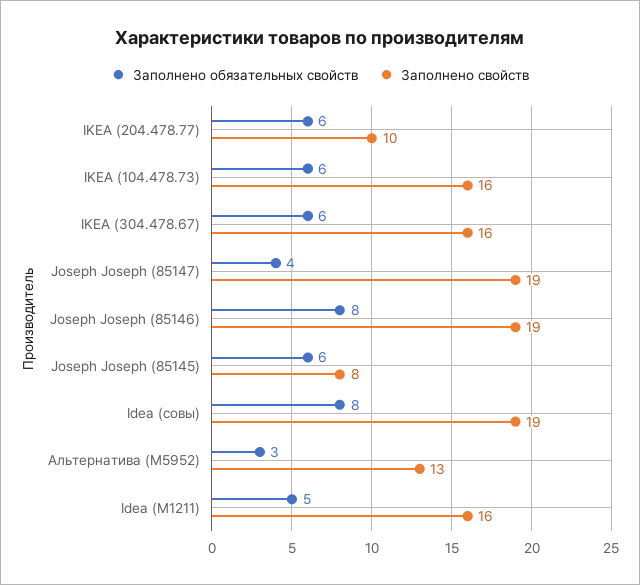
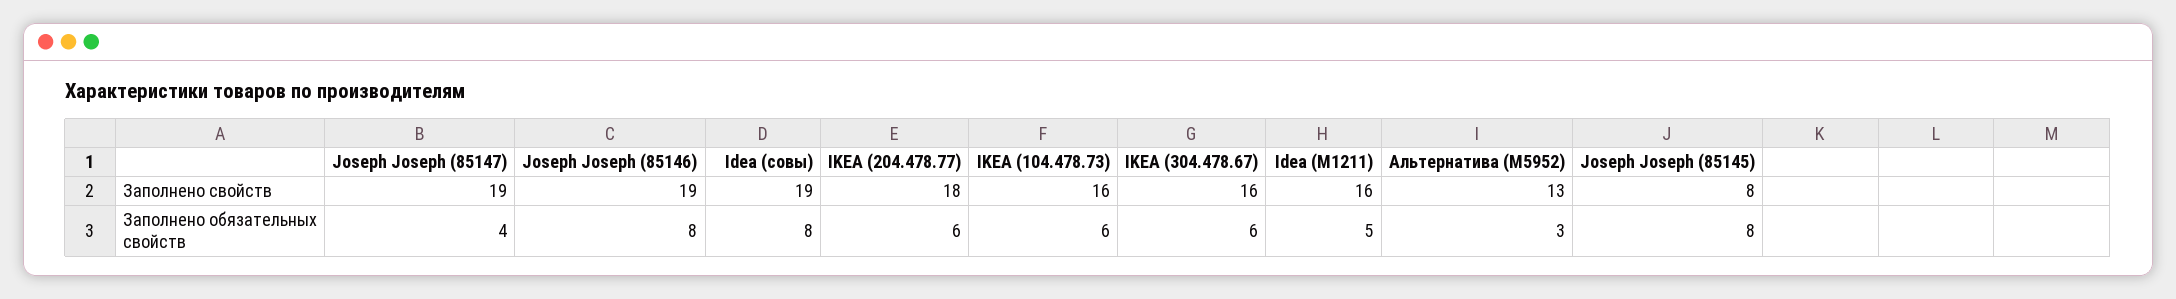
Заполнено свойств, IKEA (204.478.77): 10 -> 18
Заполнено обязательных свойств, Joseph Joseph (85145): 6 -> 8

